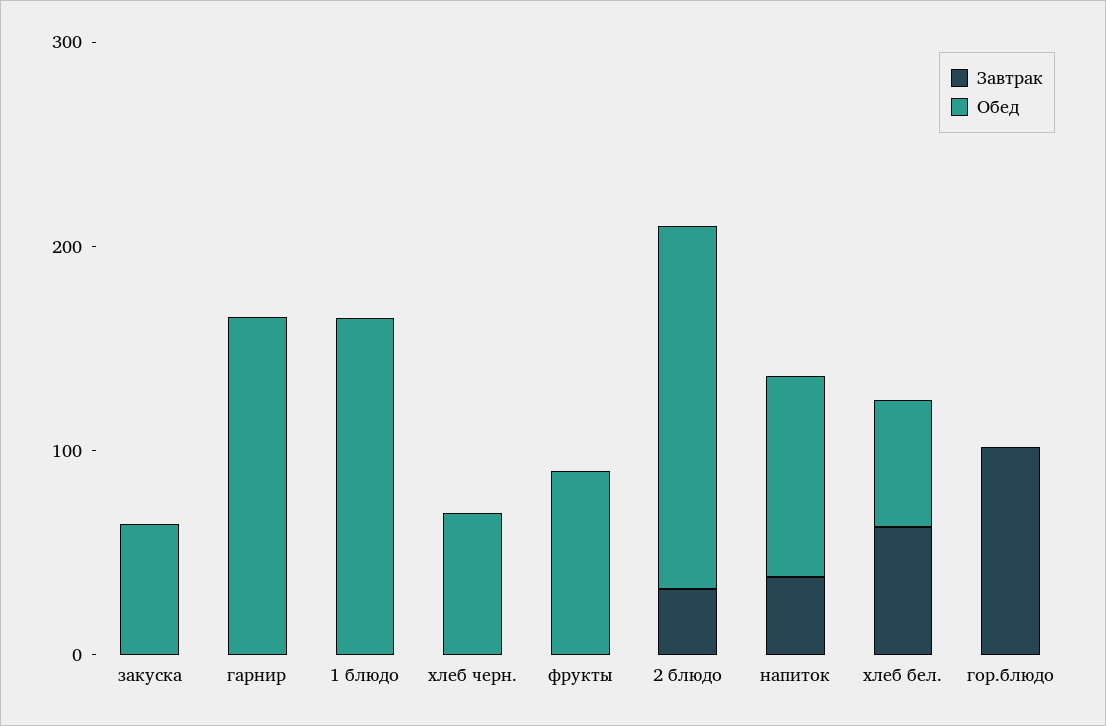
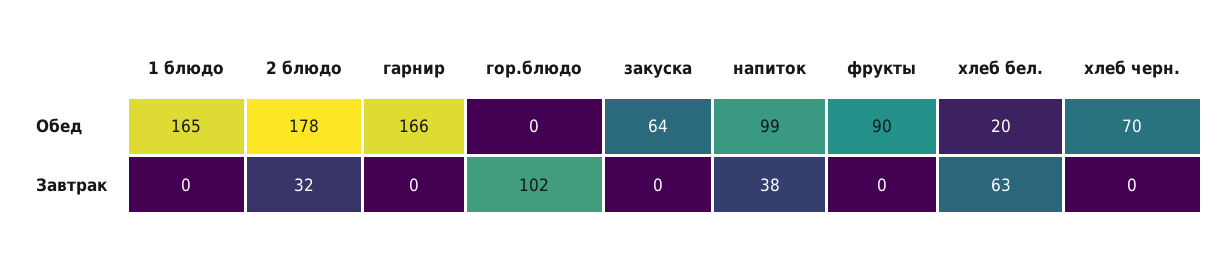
Обед, хлеб бел.: 60 -> 20

